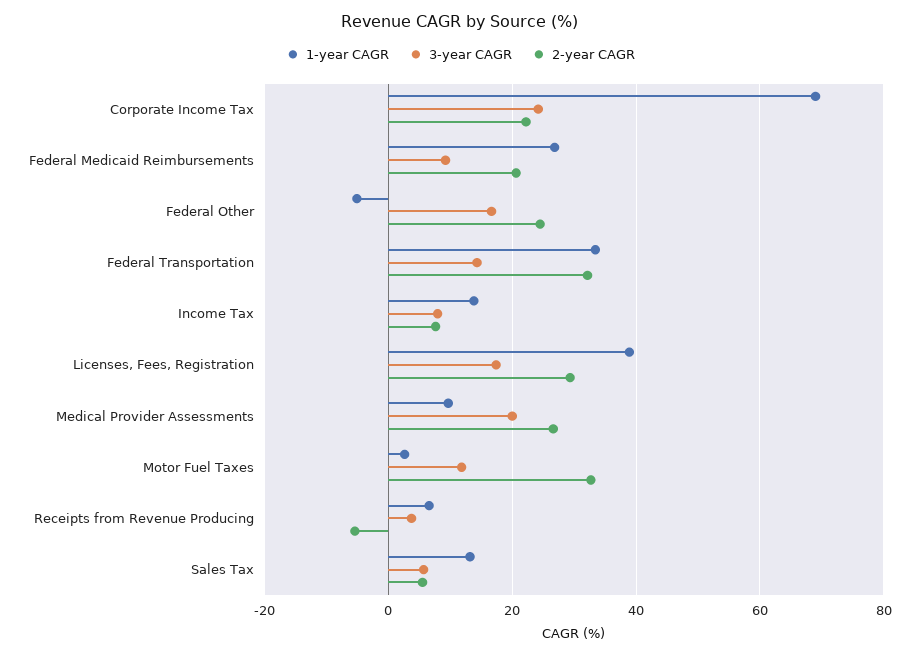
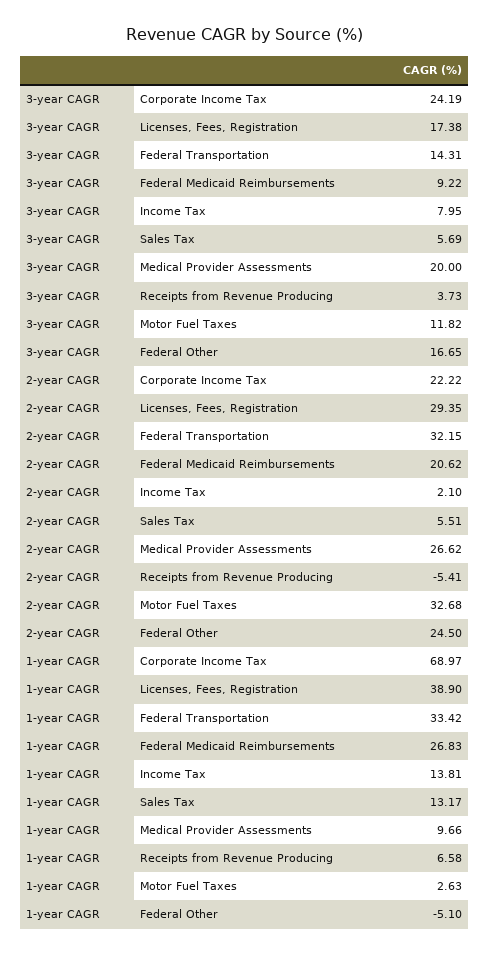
2-year CAGR, Income Tax: 8 -> 2.1

